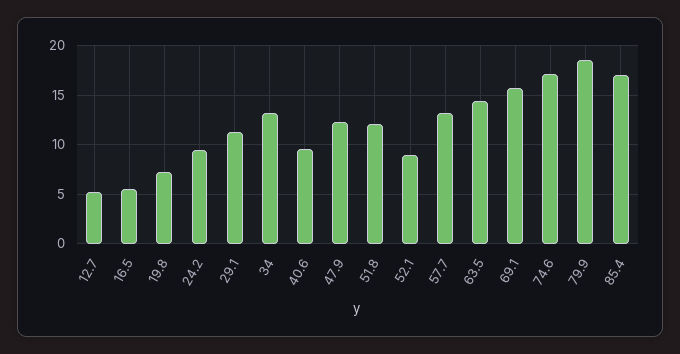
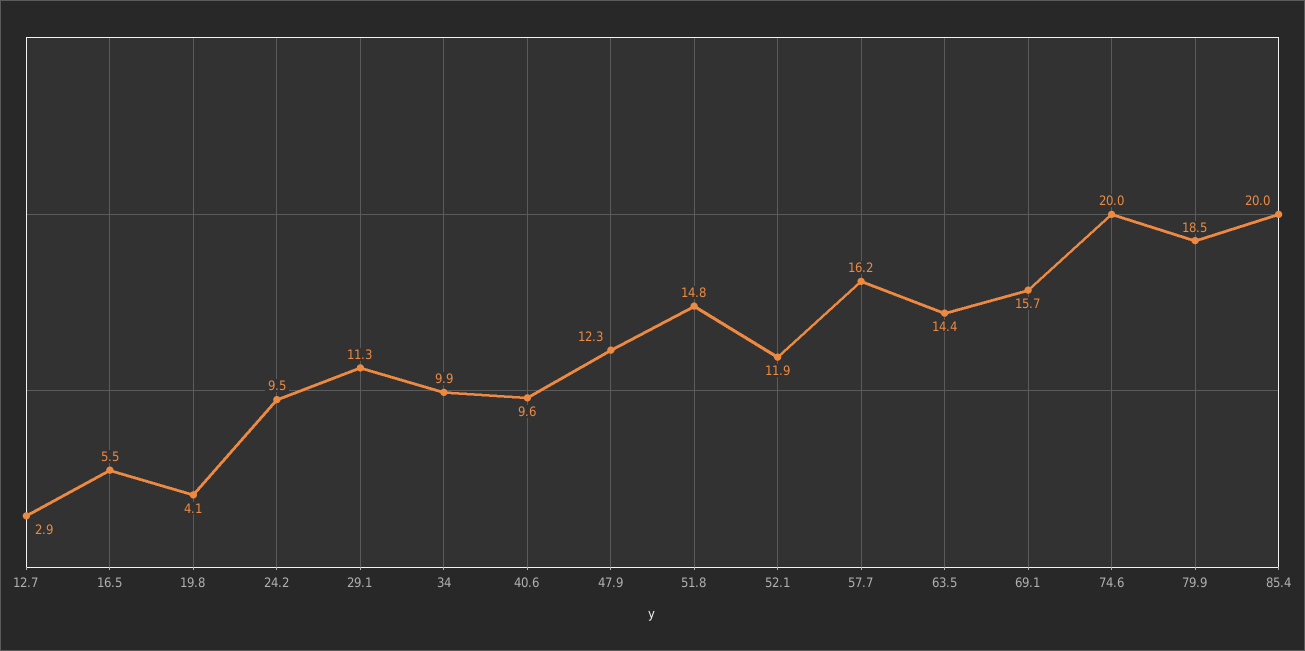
12.7: 5 -> 2.9
19.8: 7 -> 4.1
34: 13 -> 9.9
51.8: 12 -> 14.8
52.1: 9 -> 11.9
57.7: 13 -> 16.2
74.6: 17 -> 20
85.4: 17 -> 20

